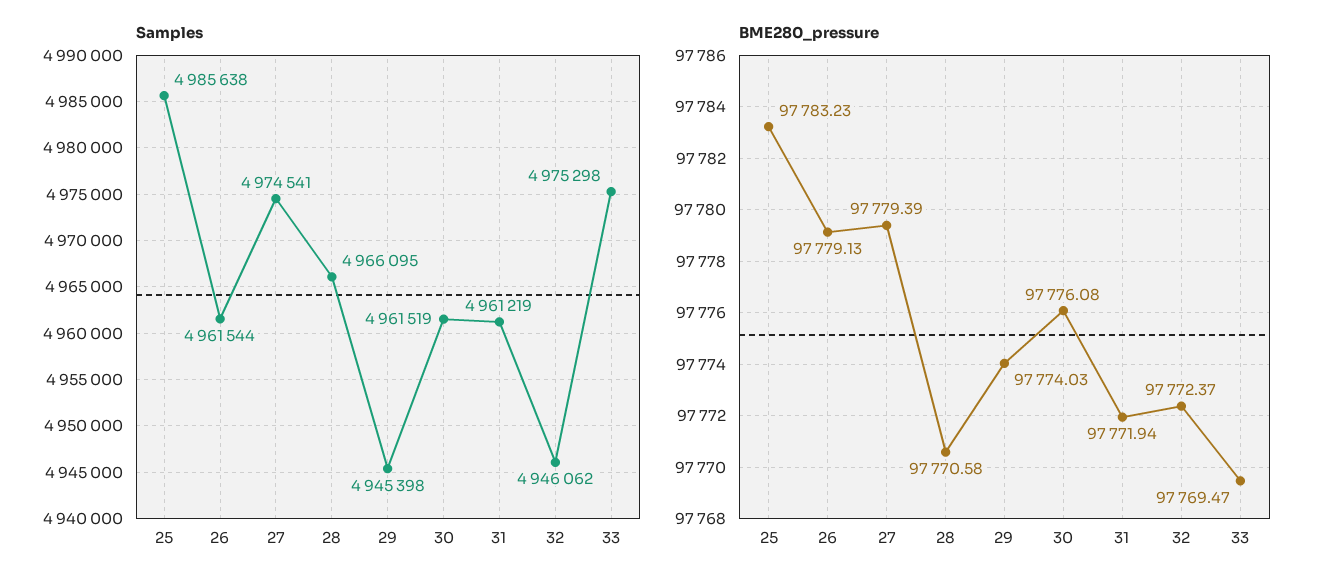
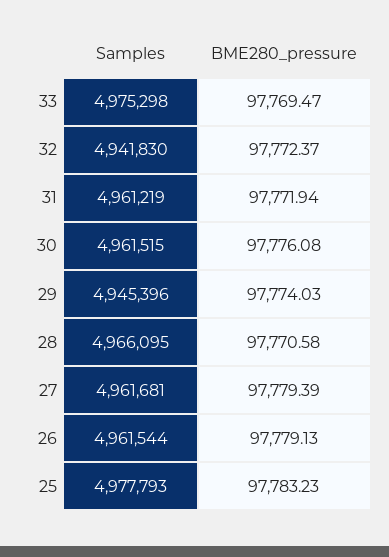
Samples, 25: 4985638 -> 4977793
Samples, 27: 4974541 -> 4961681
Samples, 29: 4945398 -> 4945396
Samples, 30: 4961519 -> 4961515
Samples, 32: 4946062 -> 4941830

